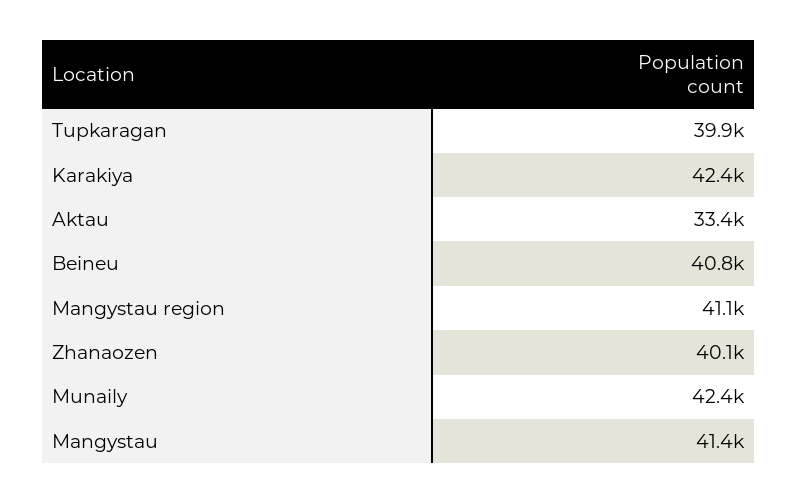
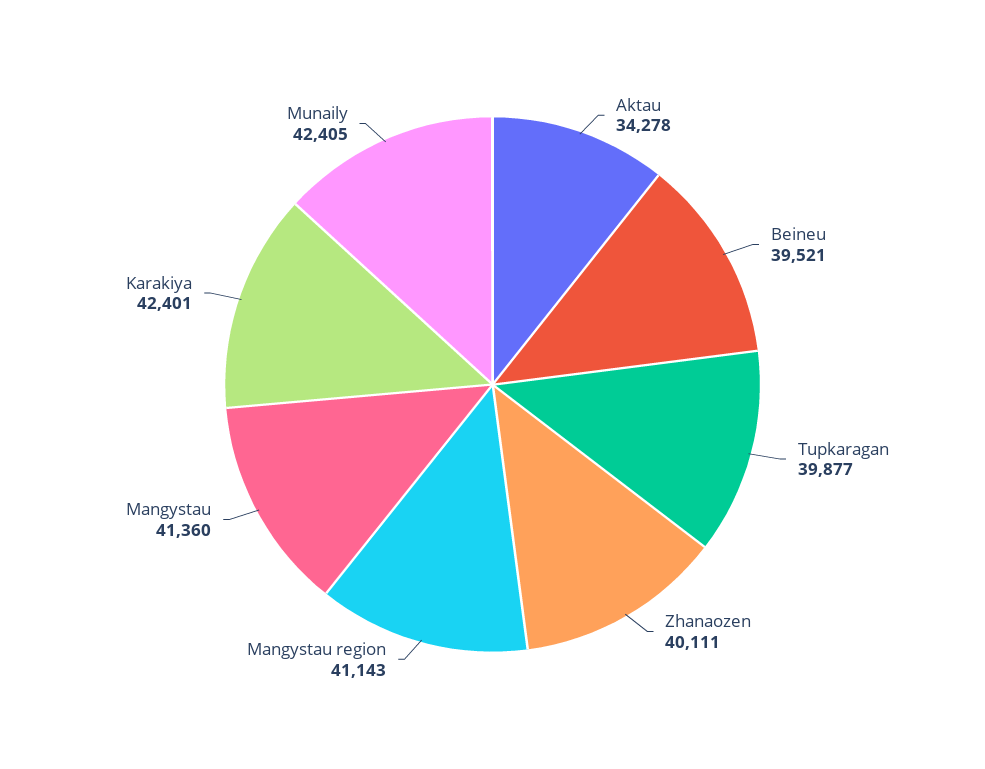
Aktau: 33400 -> 34278
Beineu: 40800 -> 39521

